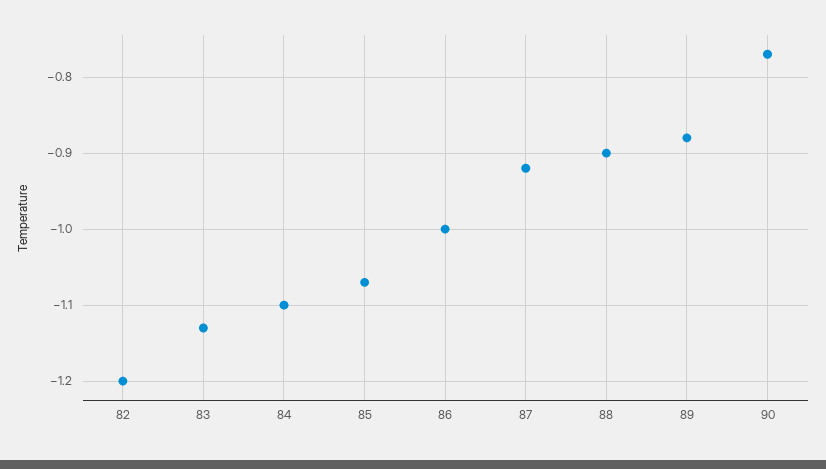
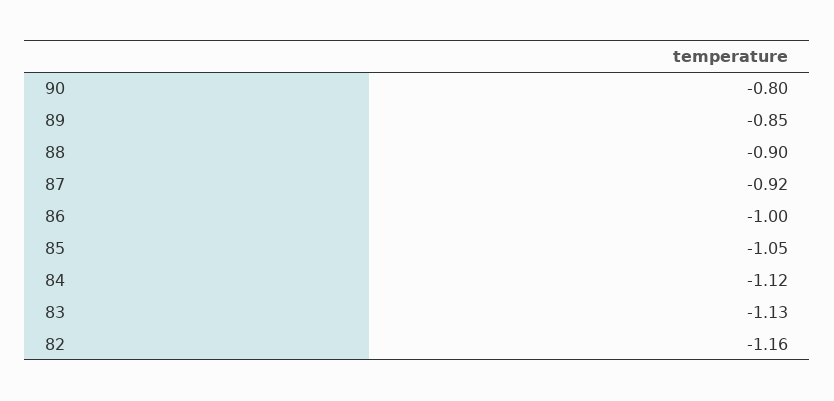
82: -1.2 -> -1.16
84: -1.1 -> -1.12
85: -1.07 -> -1.05
89: -0.88 -> -0.85
90: -0.77 -> -0.8

